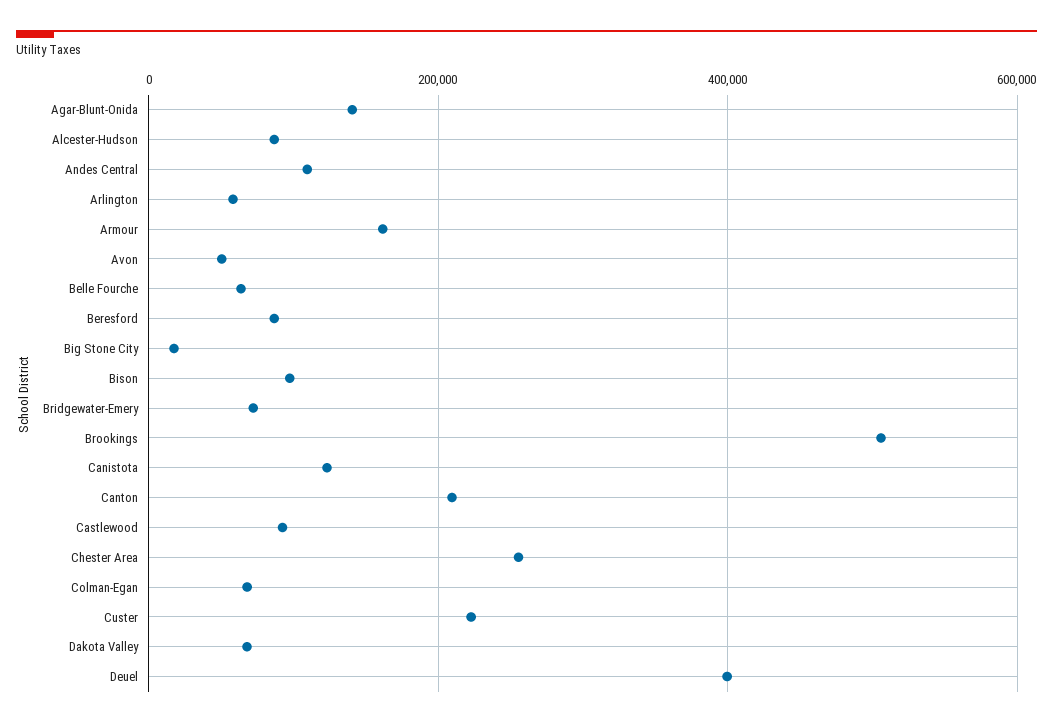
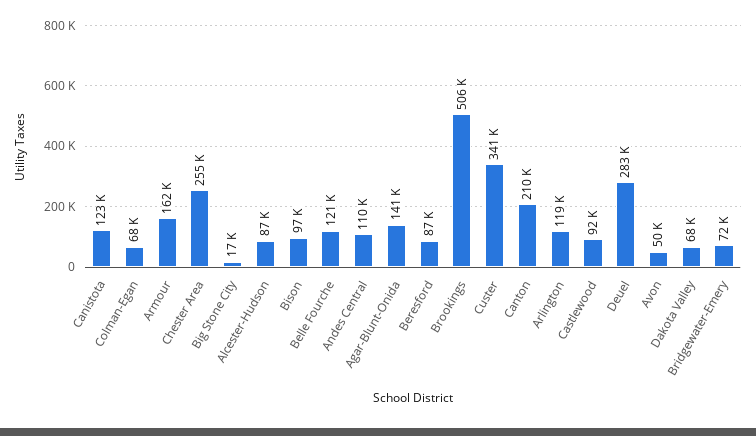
Arlington: 60000 -> 119000
Belle Fourche: 60000 -> 121000
Custer: 220000 -> 341000
Deuel: 400000 -> 283000

